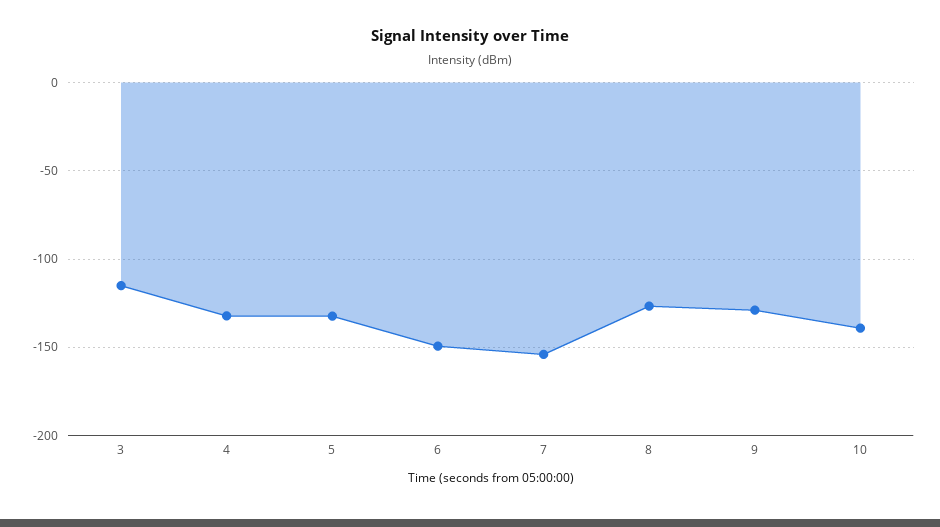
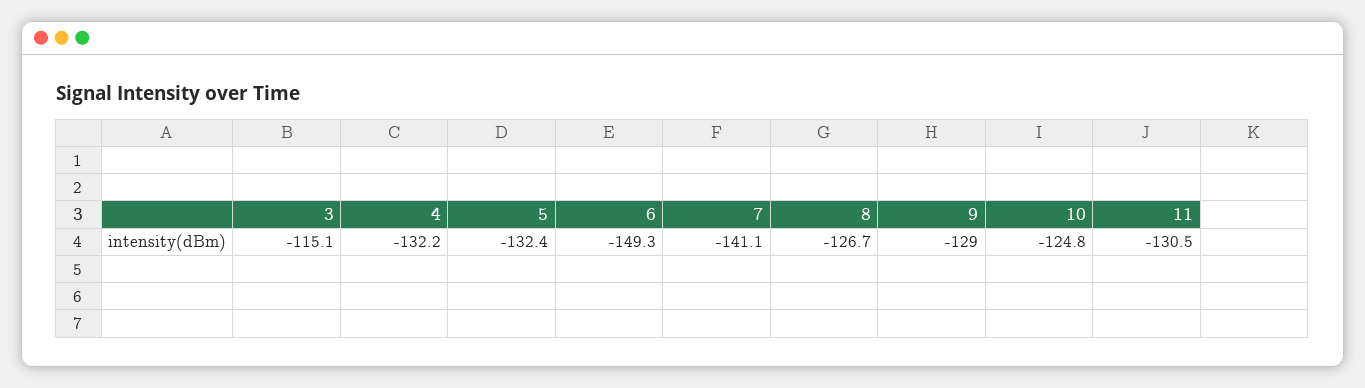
7: -155 -> -141.1
10: -140 -> -124.8
11: none -> -130.5

